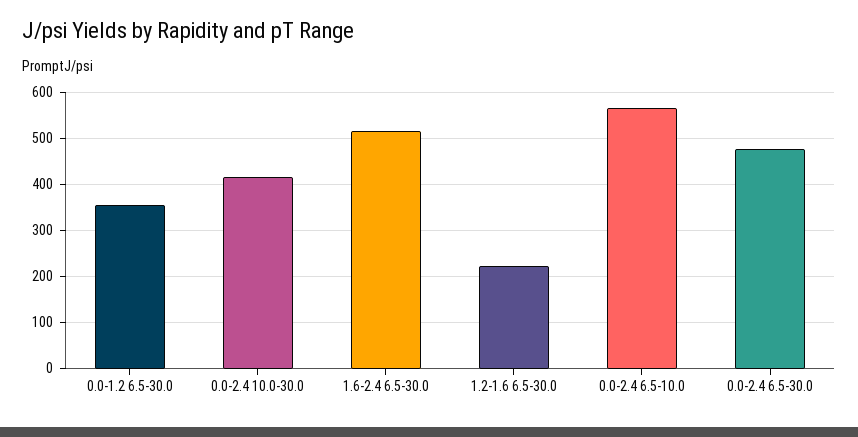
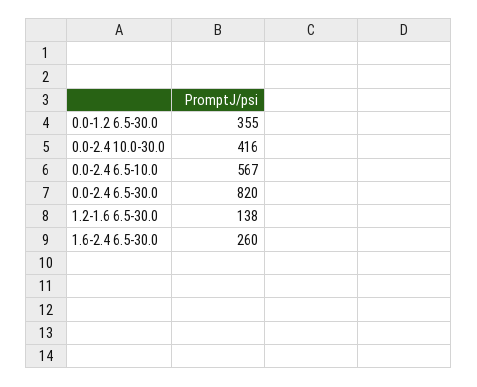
1.6-2.4 6.5-30.0: 520 -> 260
1.2-1.6 6.5-30.0: 220 -> 138
0.0-2.4 6.5-30.0: 480 -> 820

